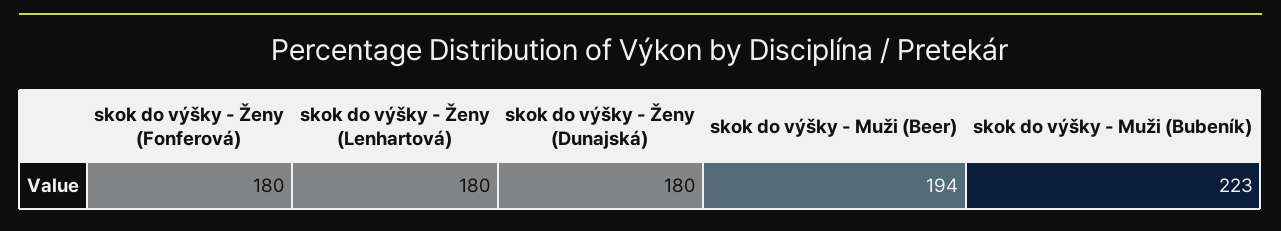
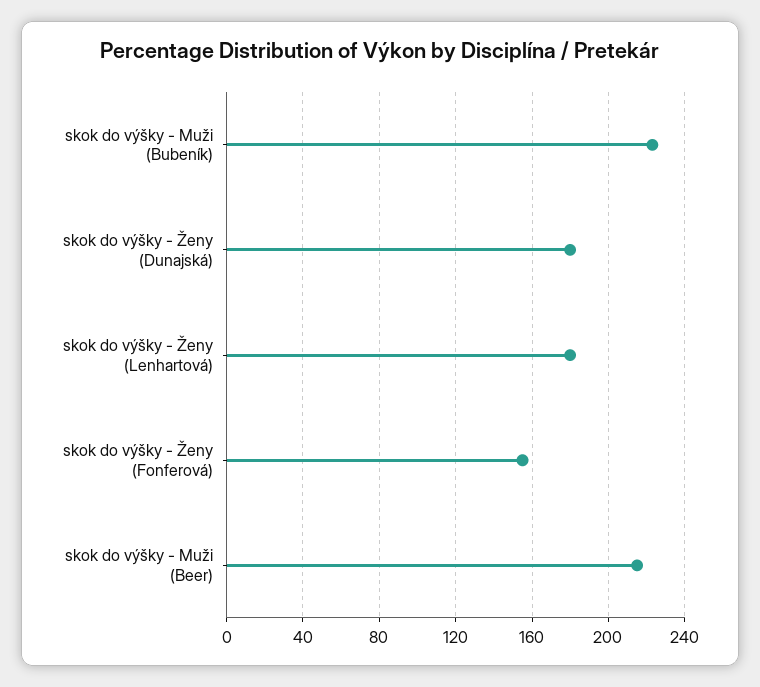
skok do výšky - Ženy (Fonferová): 180 -> 155
skok do výšky - Muži (Beer): 194 -> 215

